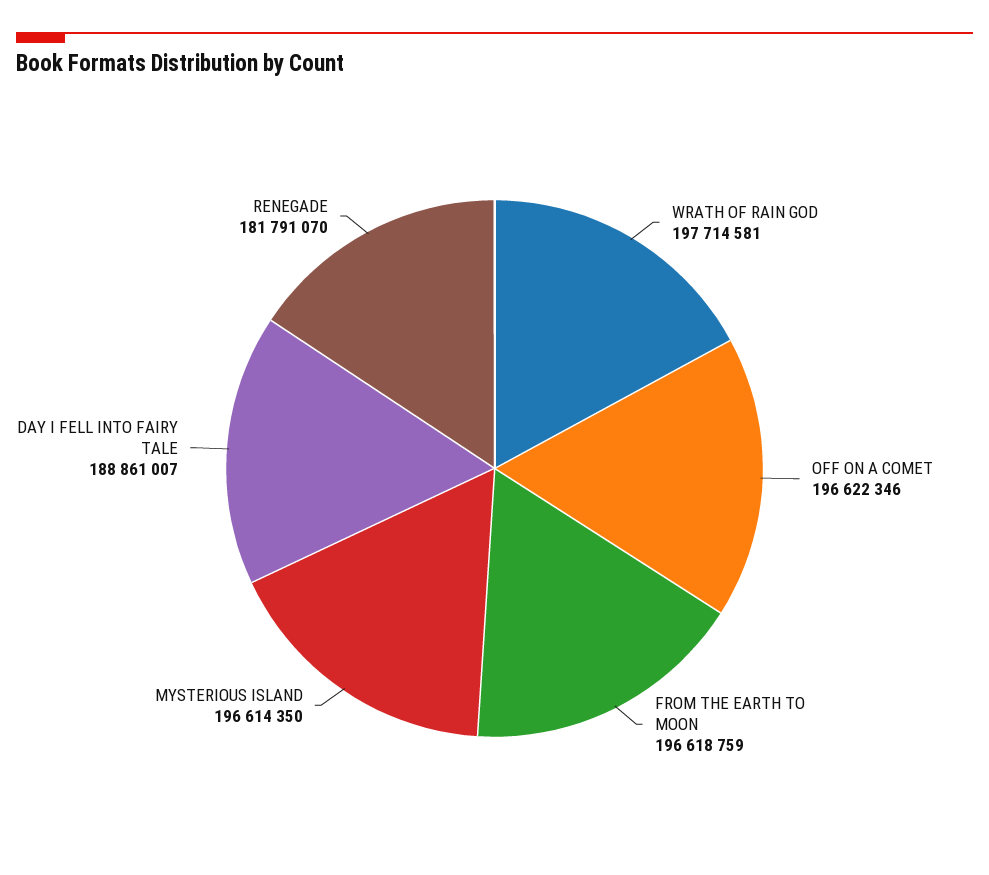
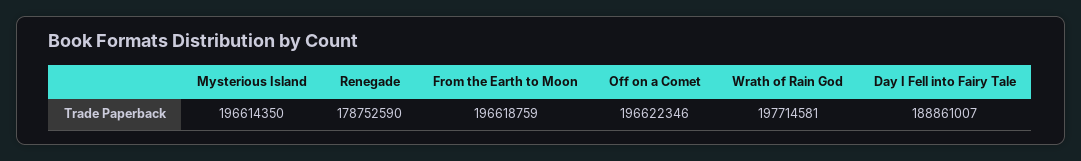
RENEGADE: 181791070 -> 178752590

